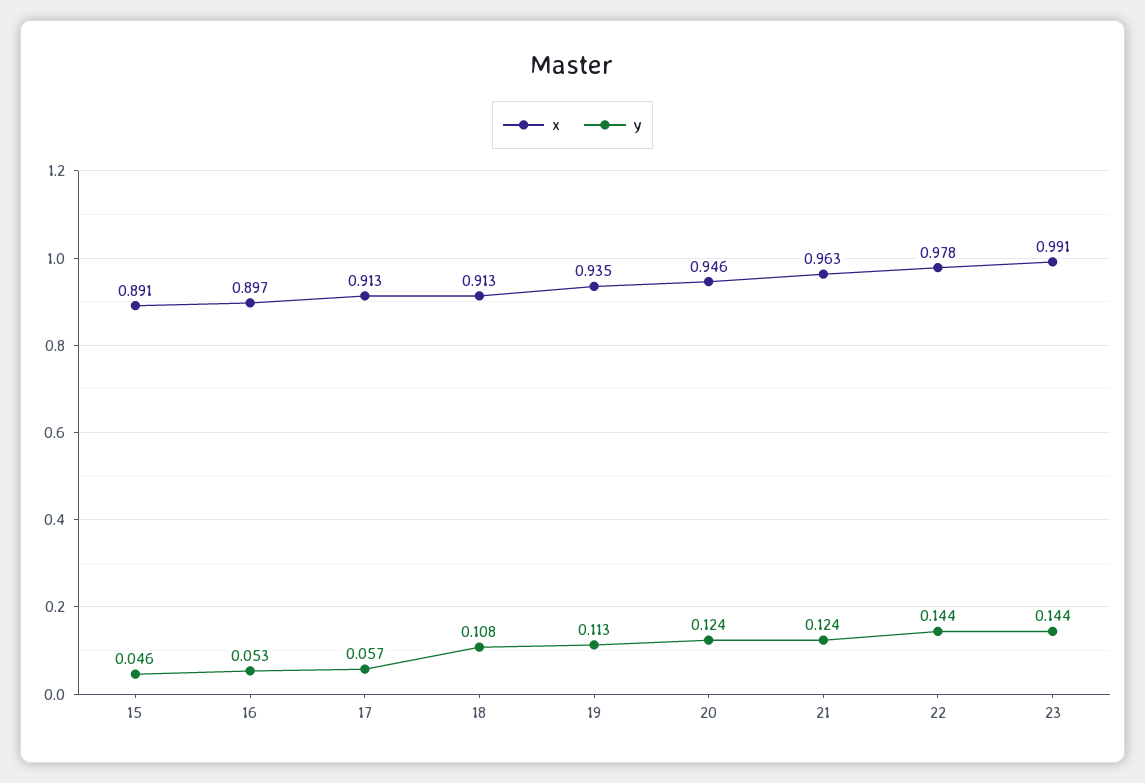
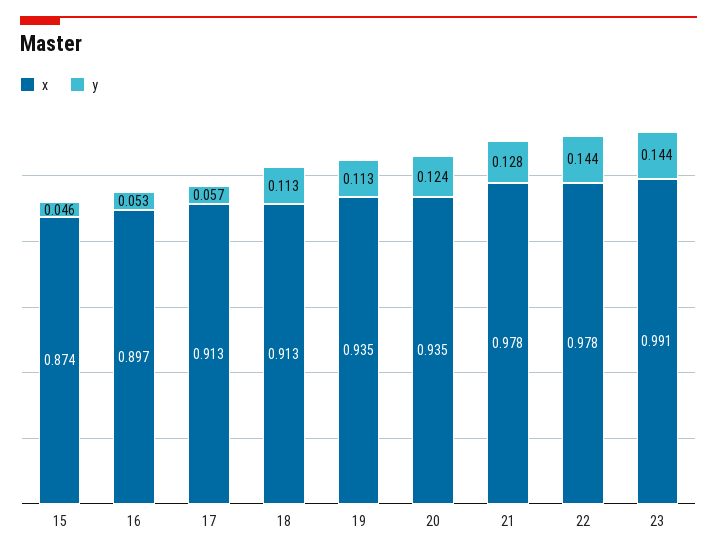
x, 15: 0.891 -> 0.874
y, 18: 0.108 -> 0.113
x, 20: 0.946 -> 0.935
x, 21: 0.963 -> 0.978
y, 21: 0.124 -> 0.128

